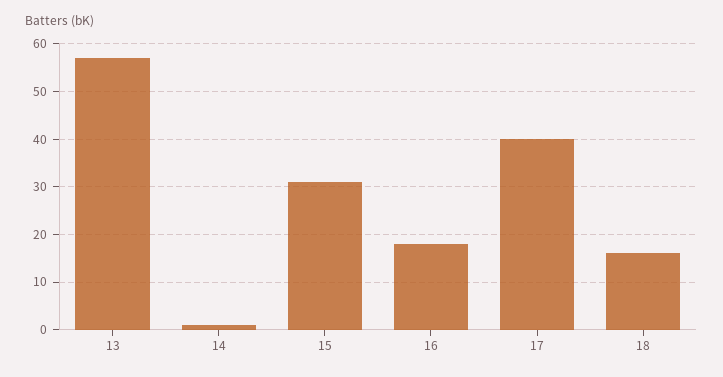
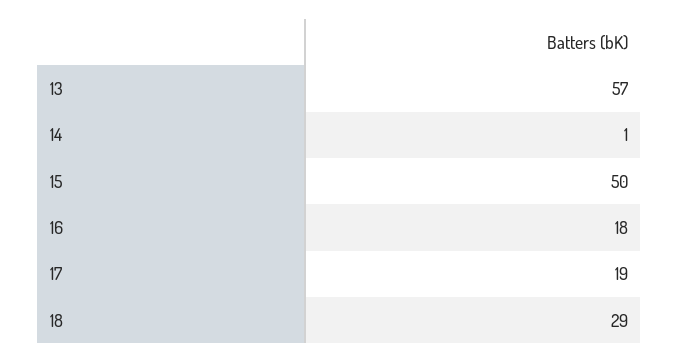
15: 30 -> 50
17: 40 -> 19
18: 15 -> 29

